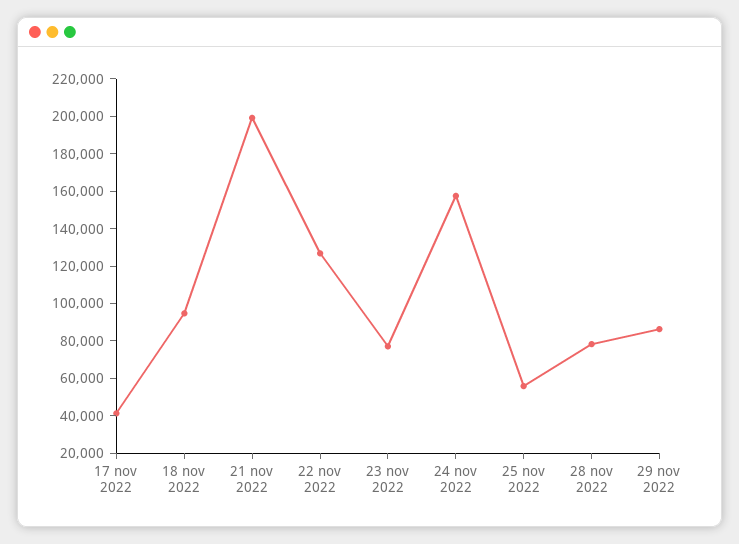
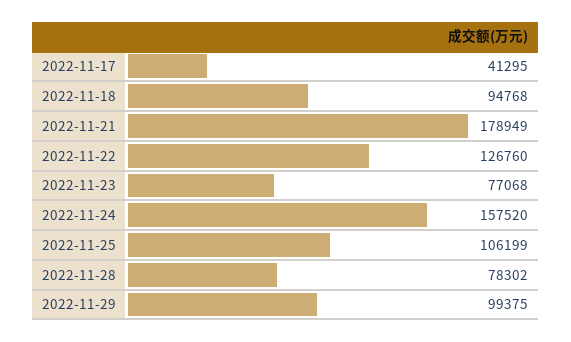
21 nov 2022: 200000 -> 178949
25 nov 2022: 55000 -> 106199
29 nov 2022: 85000 -> 99375

